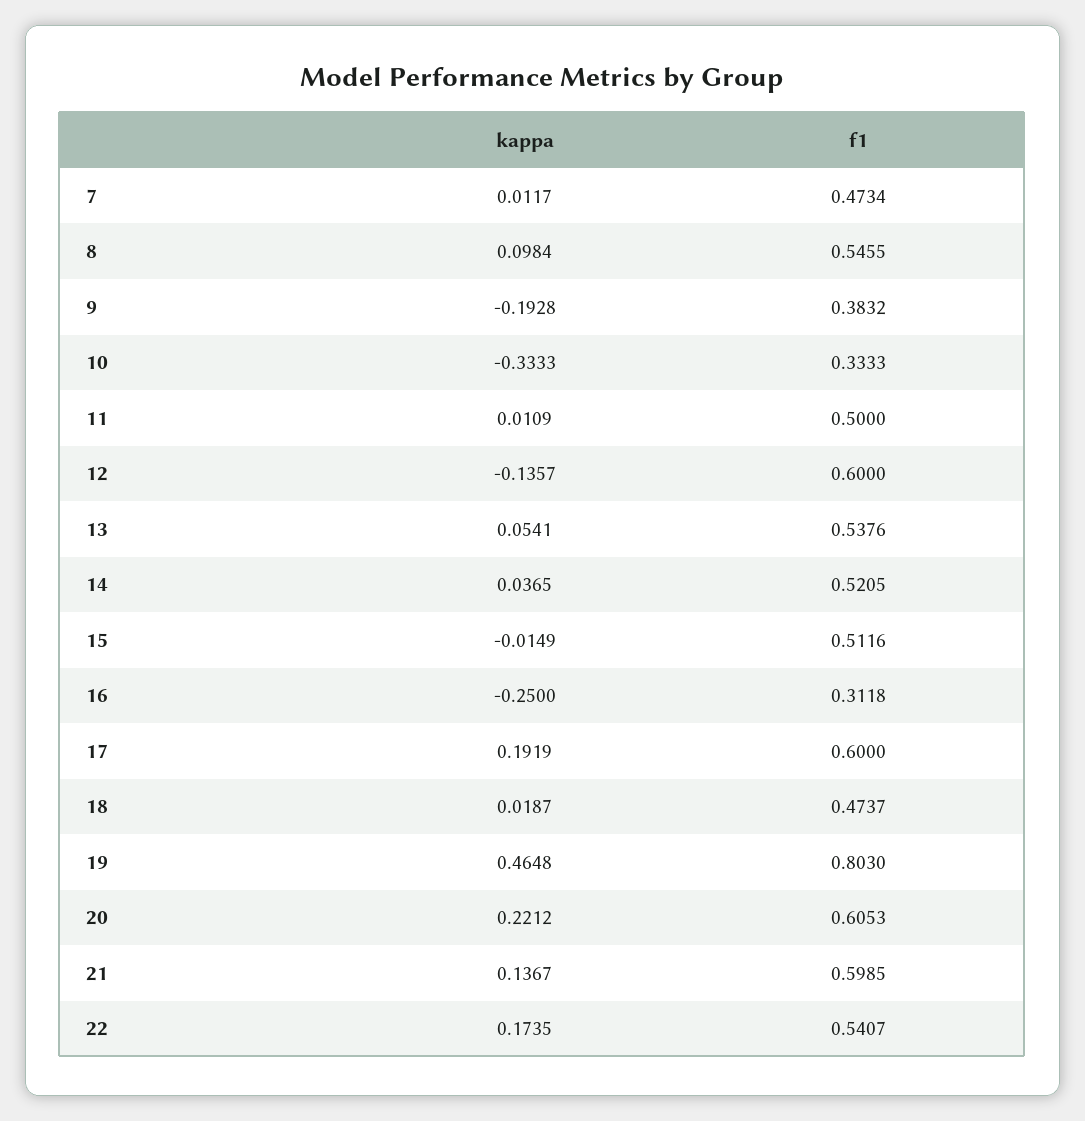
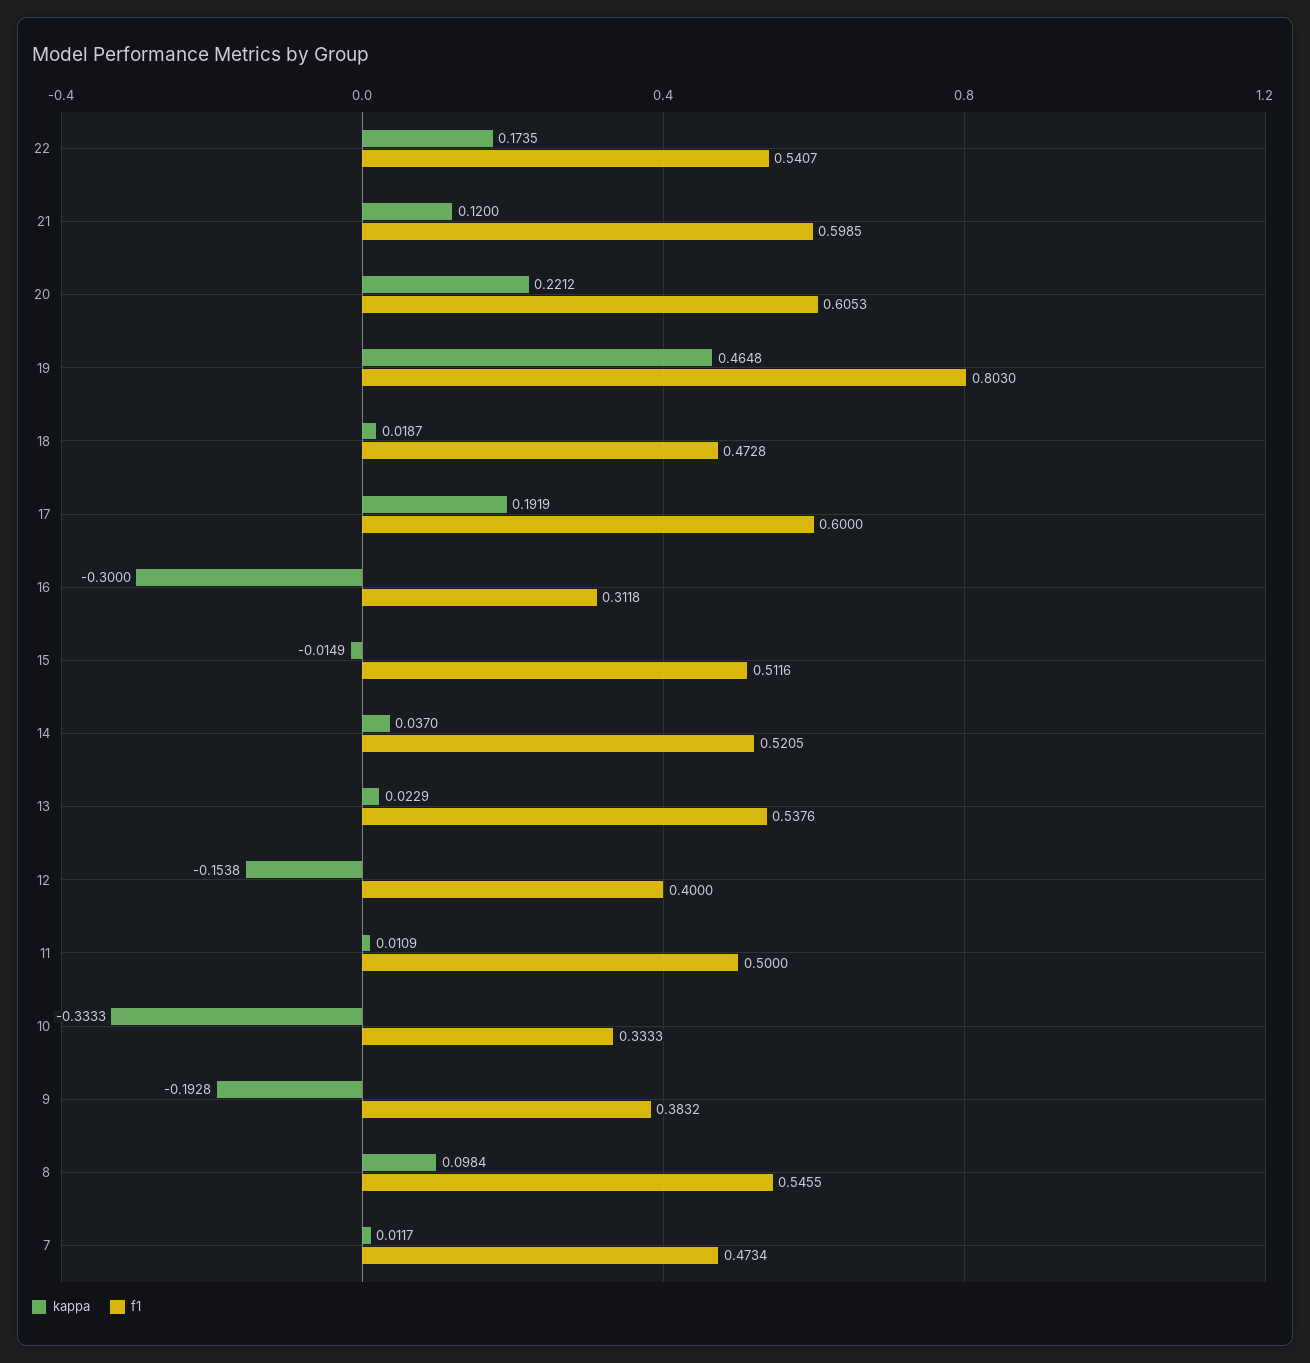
kappa, 12: -0.1357 -> -0.1538
f1, 12: 0.6 -> 0.4
kappa, 13: 0.0541 -> 0.0229
kappa, 14: 0.0365 -> 0.037
kappa, 16: -0.25 -> -0.3
f1, 18: 0.4737 -> 0.4728
kappa, 21: 0.1367 -> 0.12

